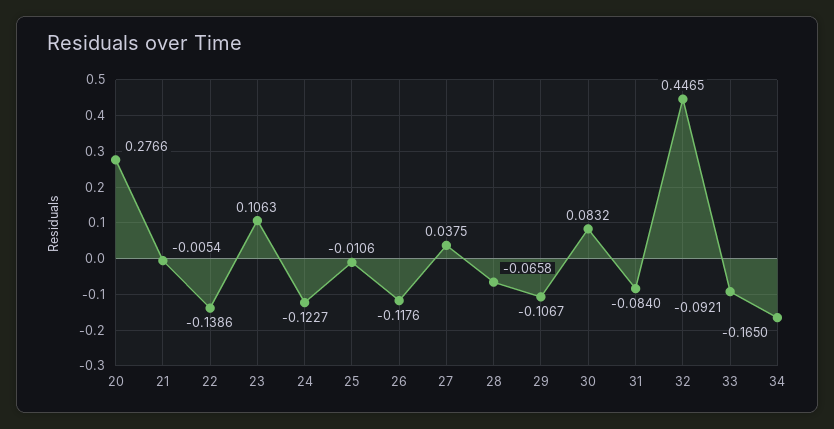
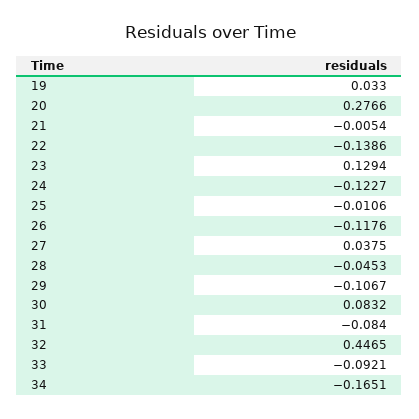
23: 0.1063 -> 0.1294
28: -0.0658 -> -0.0453
34: -0.165 -> -0.1651
19: none -> 0.033

